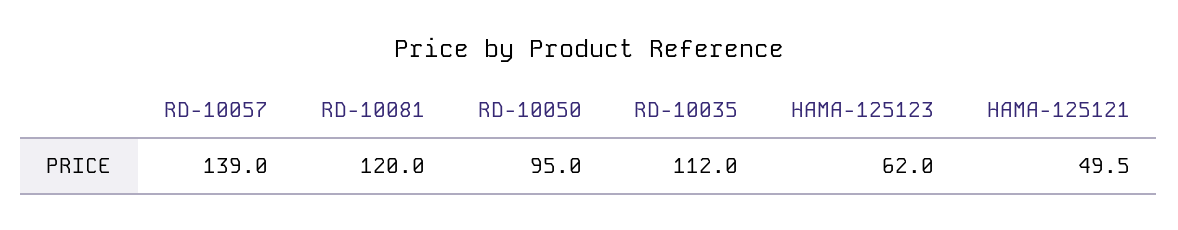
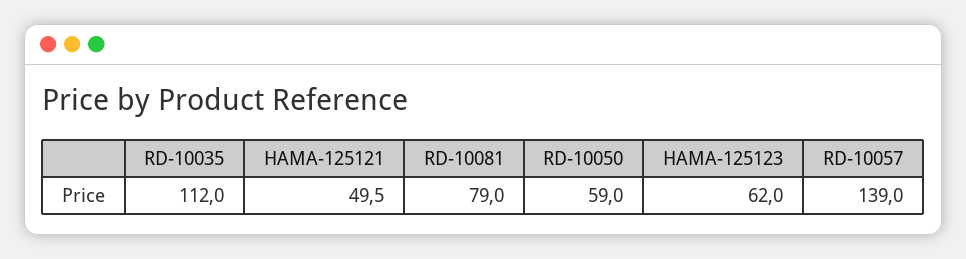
RD-10081: 120 -> 79
RD-10050: 95 -> 59

